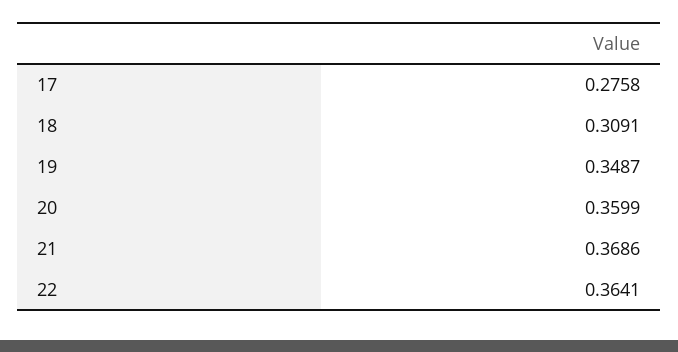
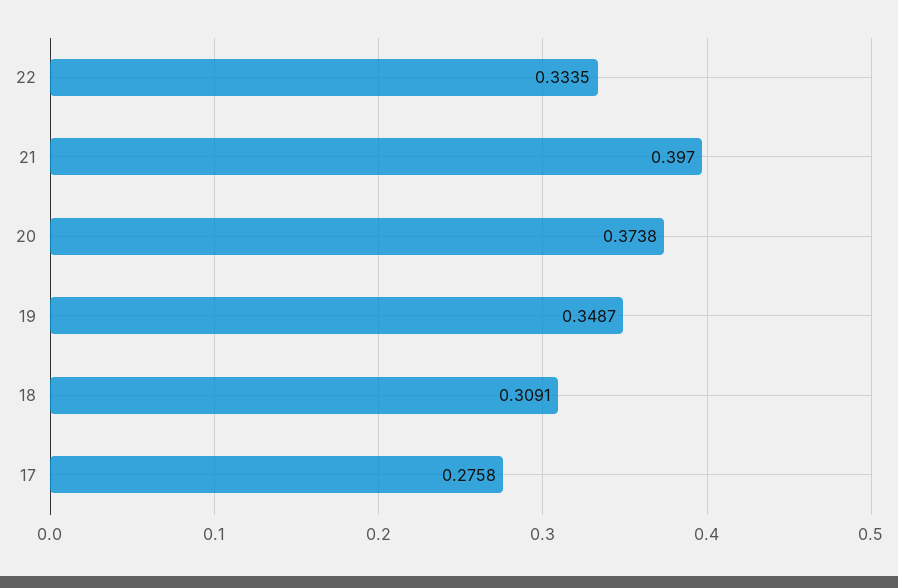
20: 0.3599 -> 0.3738
21: 0.3686 -> 0.397
22: 0.3641 -> 0.3335

